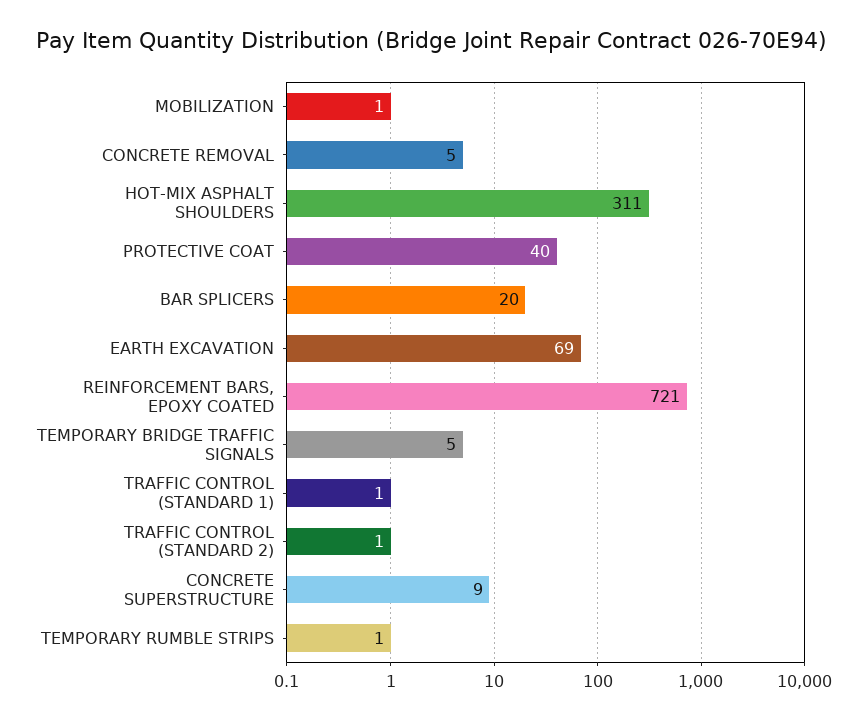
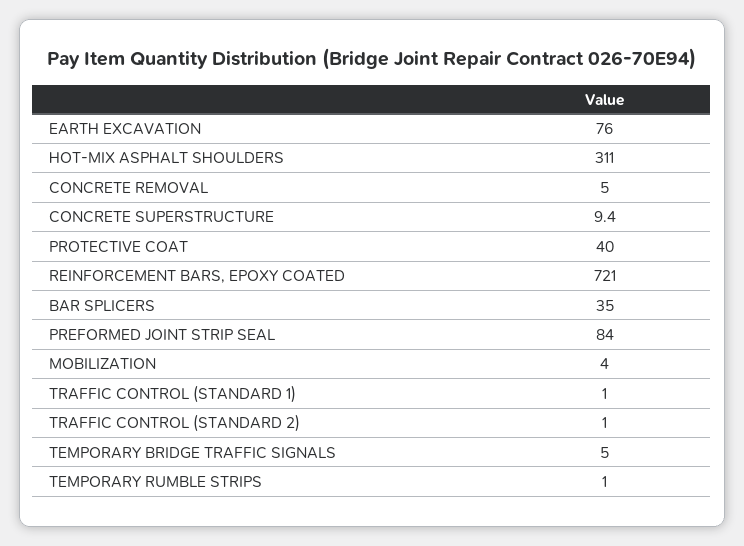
MOBILIZATION: 1 -> 4
BAR SPLICERS: 20 -> 35
EARTH EXCAVATION: 69 -> 76
PREFORMED JOINT STRIP SEAL: none -> 84

